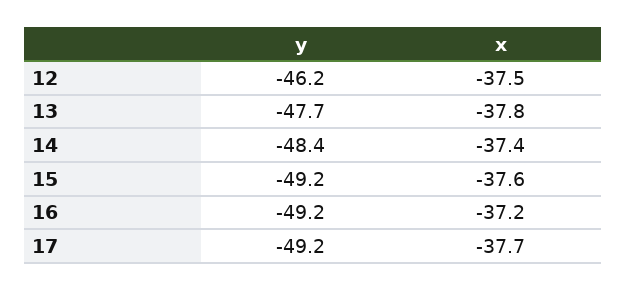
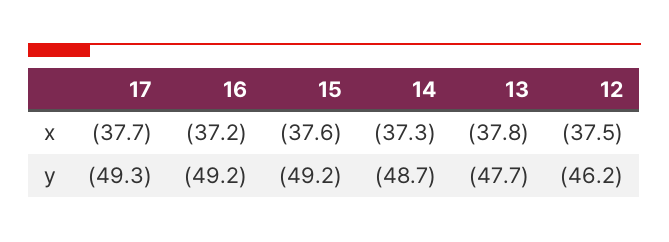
y, 14: -48.4 -> -48.7
x, 14: -37.4 -> -37.3
y, 17: -49.2 -> -49.3

